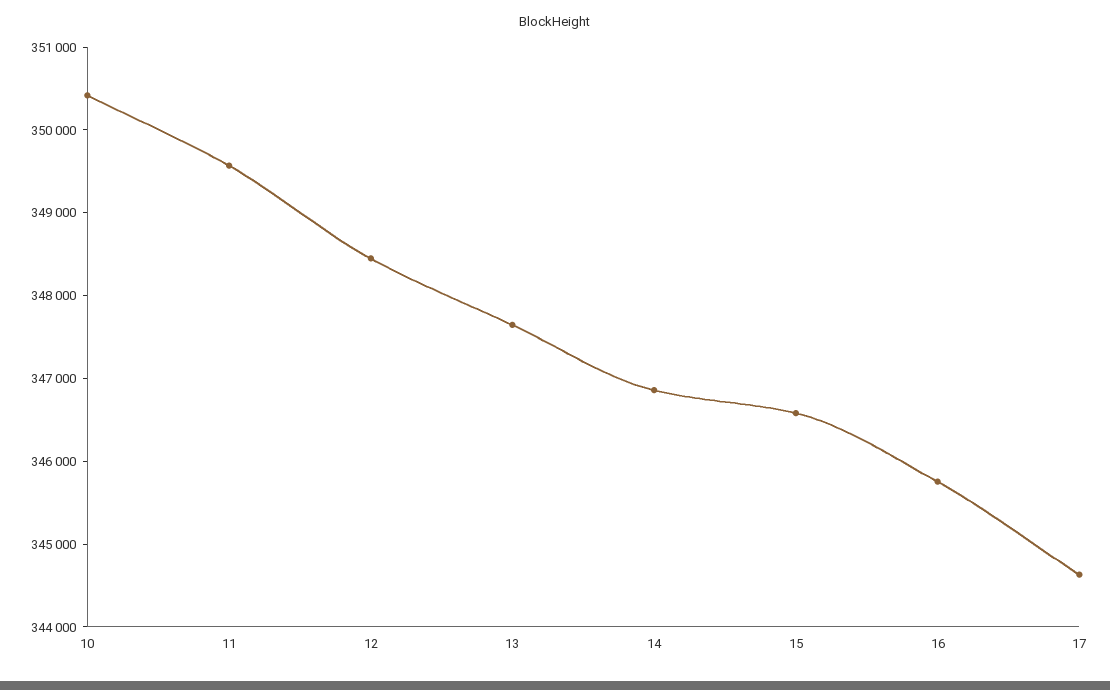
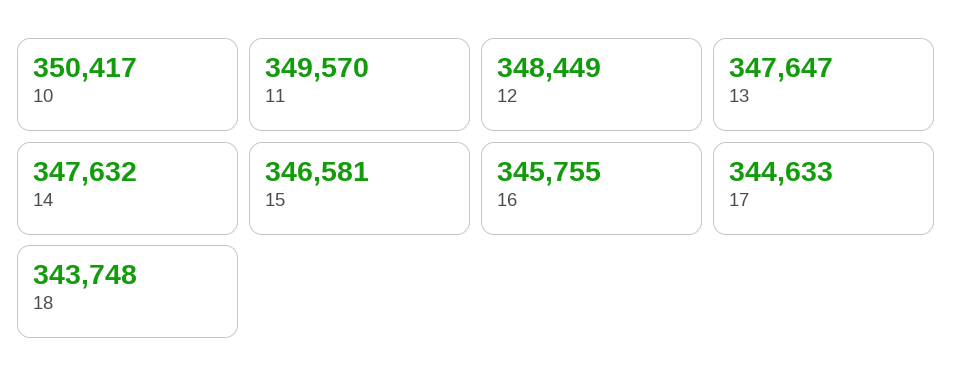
14: 346800 -> 347632
18: none -> 343748

